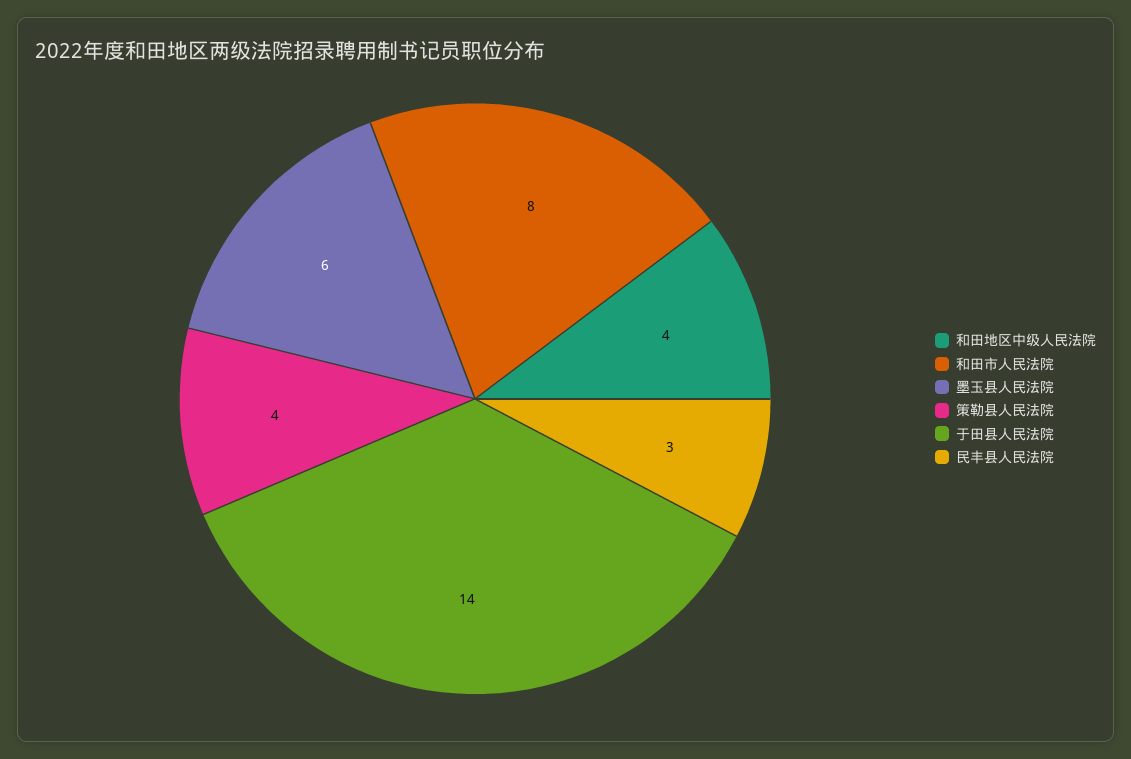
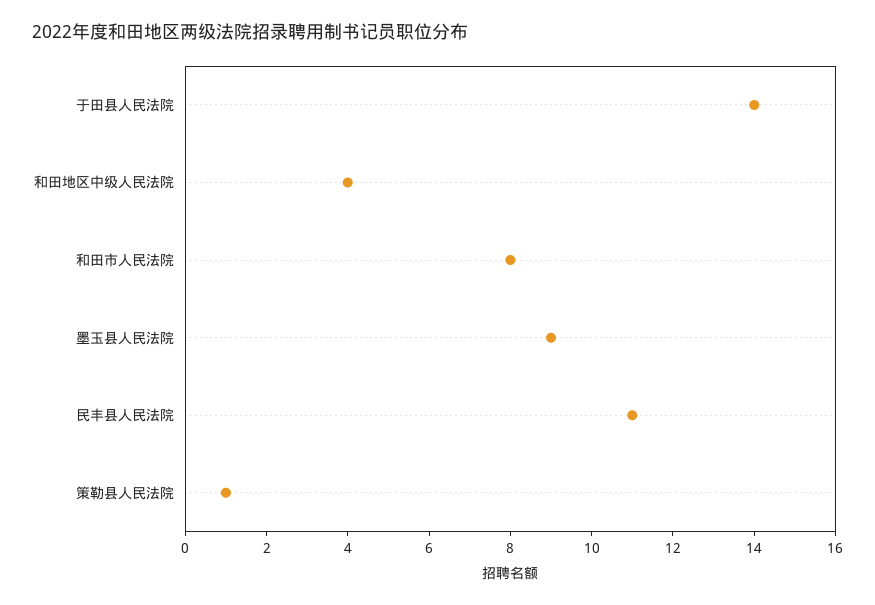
墨玉县人民法院: 6 -> 9
策勒县人民法院: 4 -> 1
民丰县人民法院: 3 -> 11

